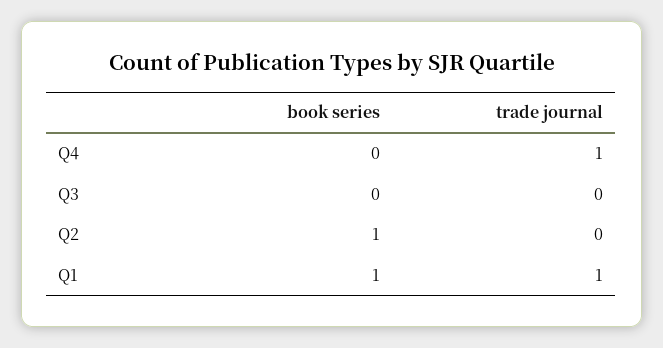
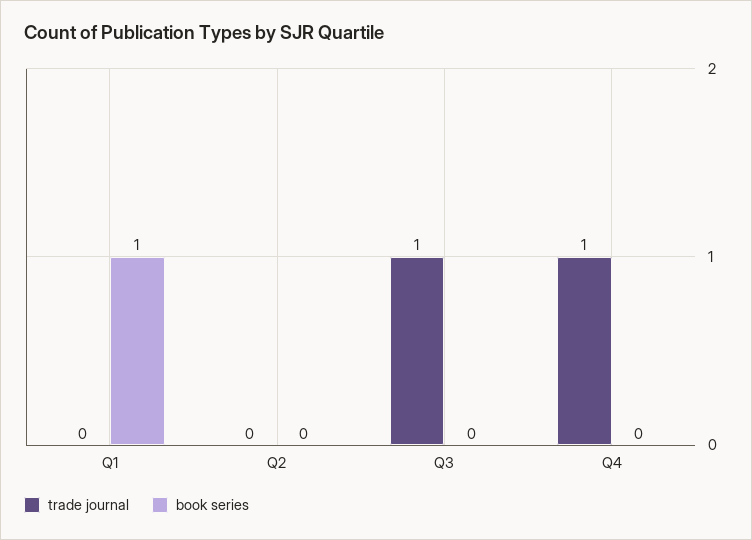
trade journal, Q3: 0 -> 1
book series, Q2: 1 -> 0
trade journal, Q1: 1 -> 0

